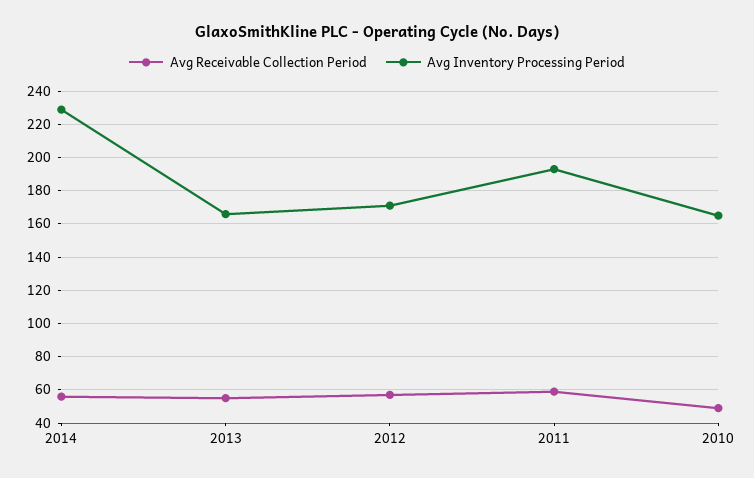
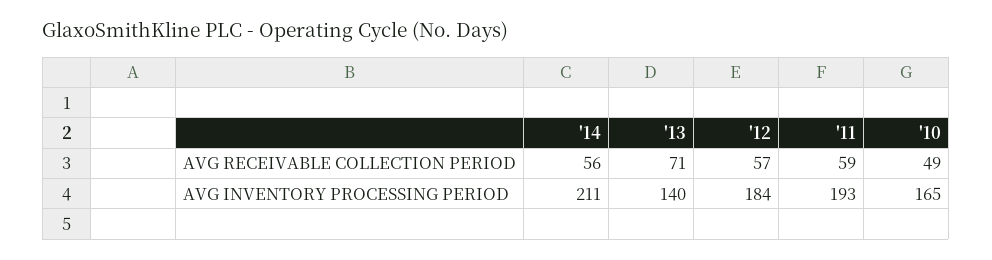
Avg Inventory Processing Period, 2014: 230 -> 211
Avg Receivable Collection Period, 2013: 55 -> 71
Avg Inventory Processing Period, 2013: 165 -> 140
Avg Inventory Processing Period, 2012: 170 -> 184

